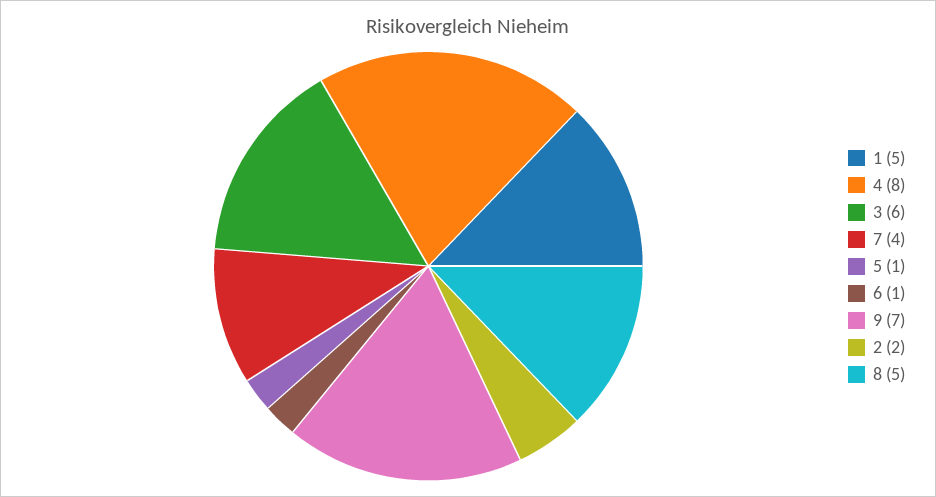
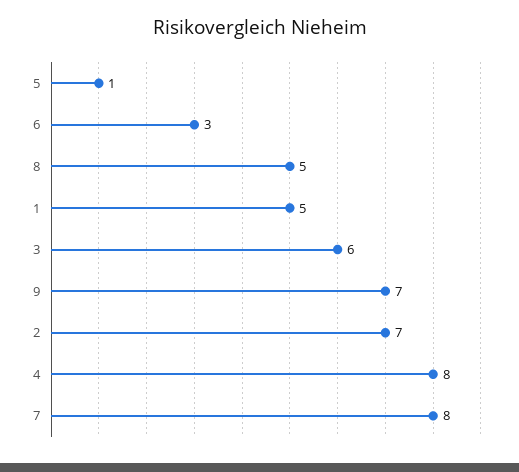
7: 4 -> 8
6: 1 -> 3
2: 2 -> 7

